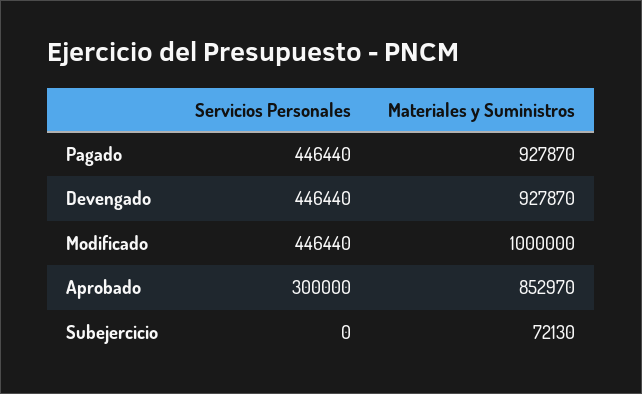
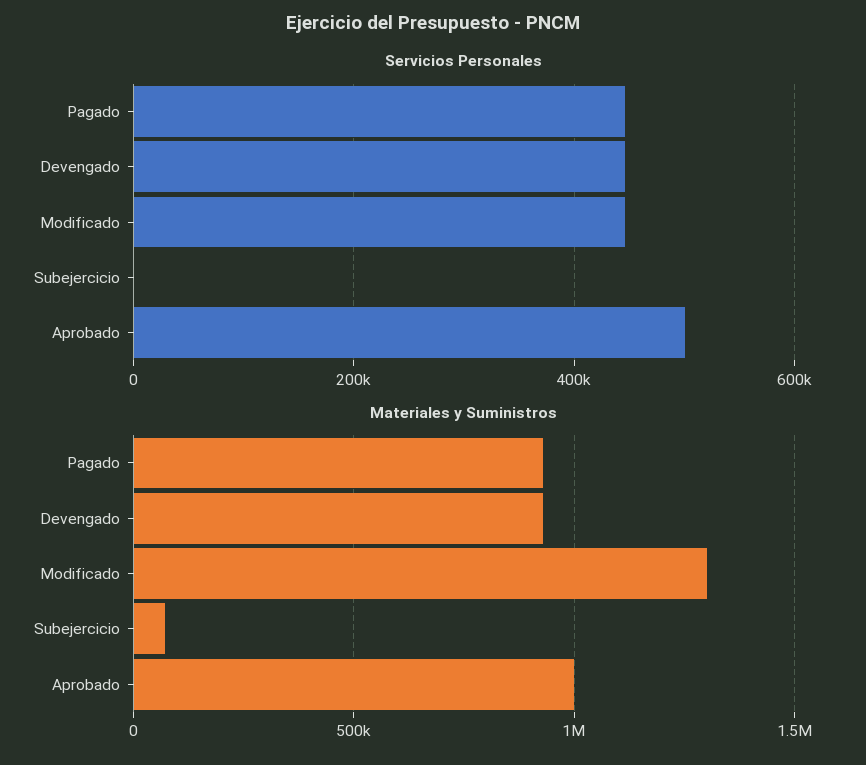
Materiales y Suministros, Modificado: 1000000 -> 1300000
Servicios Personales, Aprobado: 300000 -> 500000
Materiales y Suministros, Aprobado: 852970 -> 1000000

